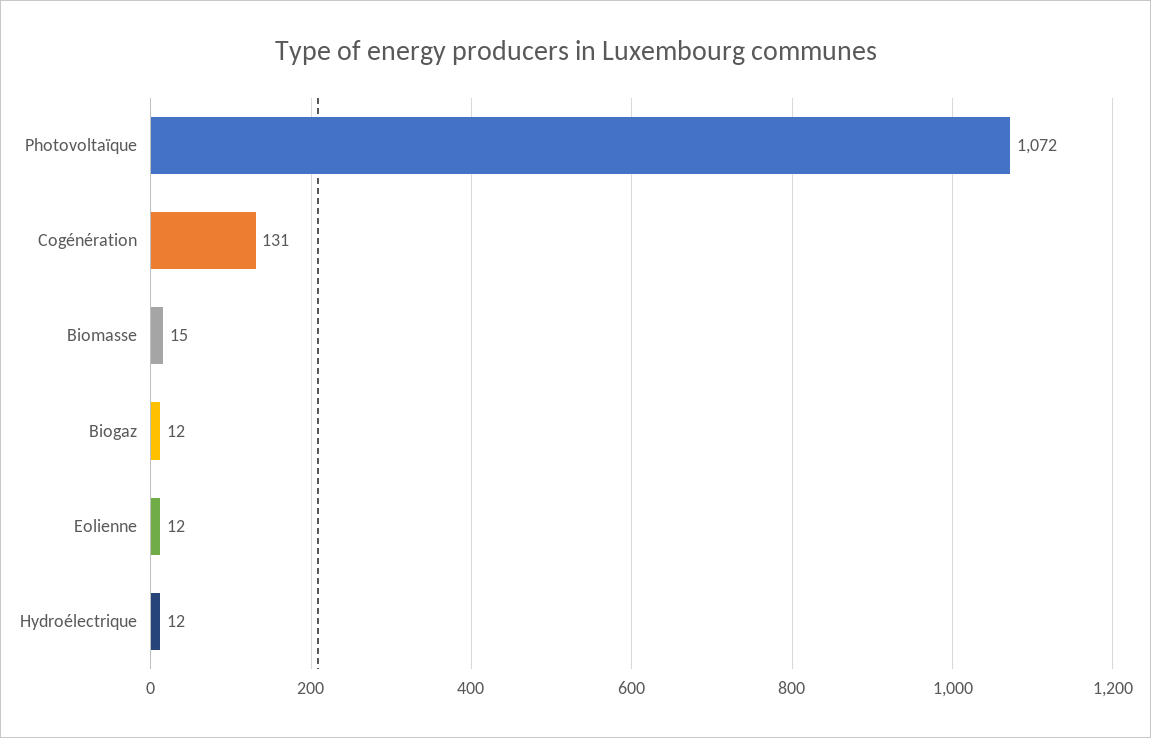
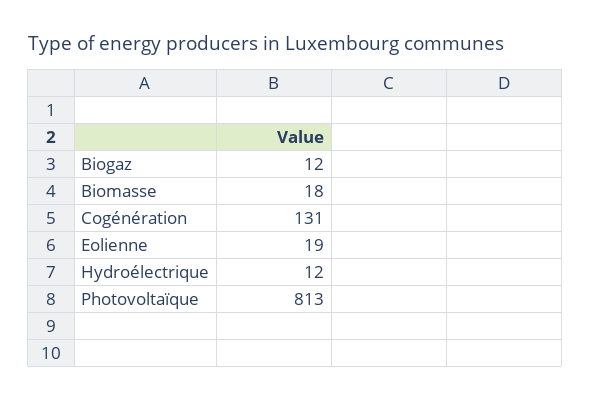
Photovoltaïque: 1072 -> 813
Biomasse: 15 -> 18
Eolienne: 12 -> 19

